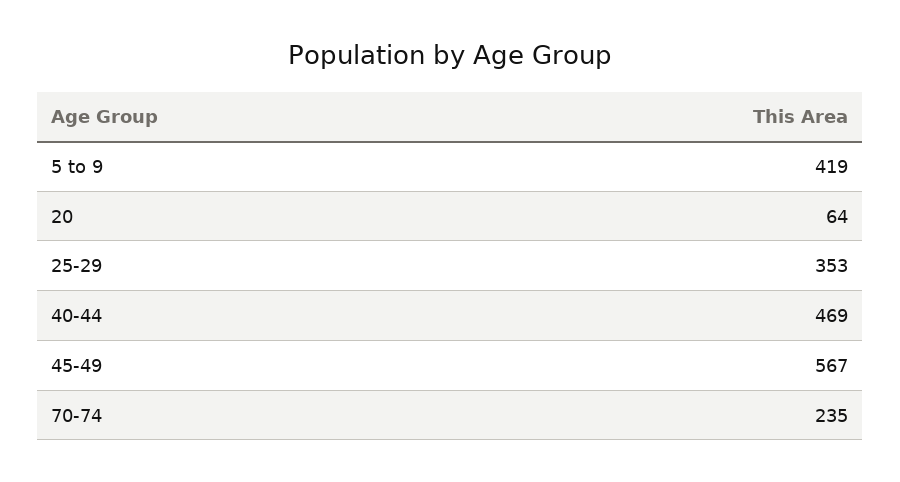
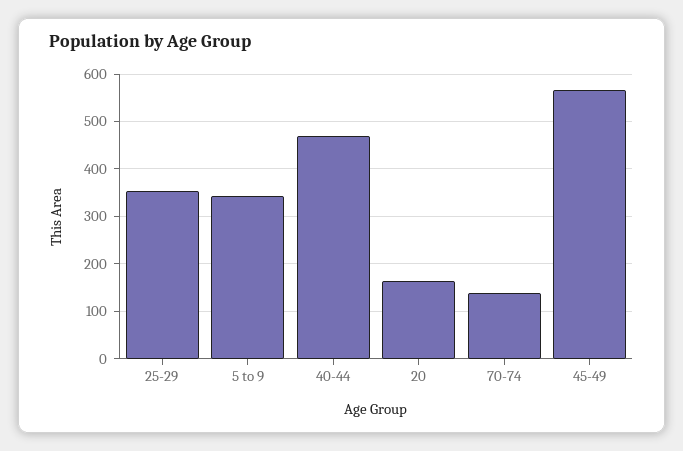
5 to 9: 419 -> 340
20: 64 -> 160
70-74: 235 -> 140

